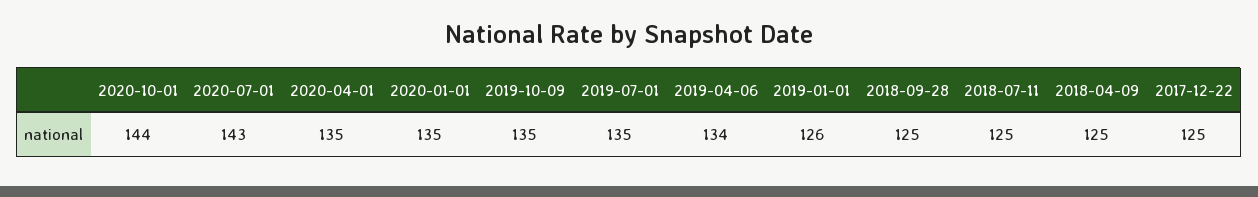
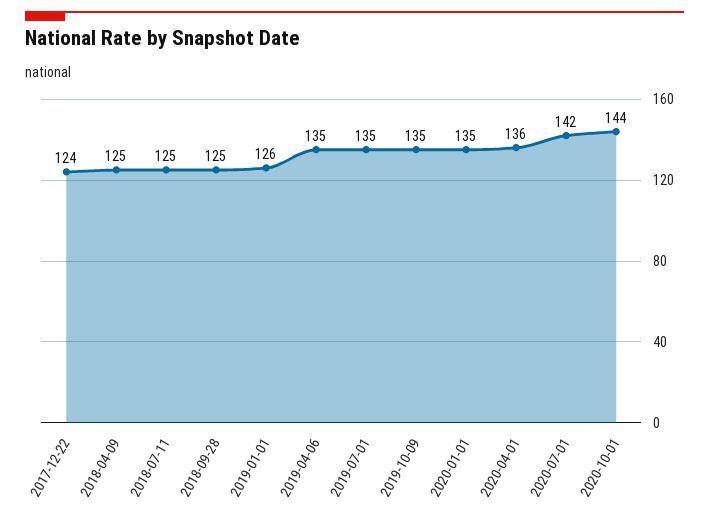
2020-07-01: 143 -> 142
2020-04-01: 135 -> 136
2019-04-06: 134 -> 135
2017-12-22: 125 -> 124

